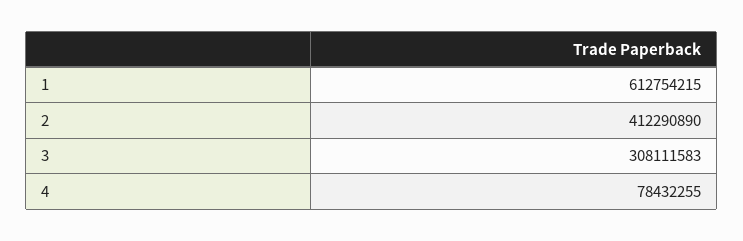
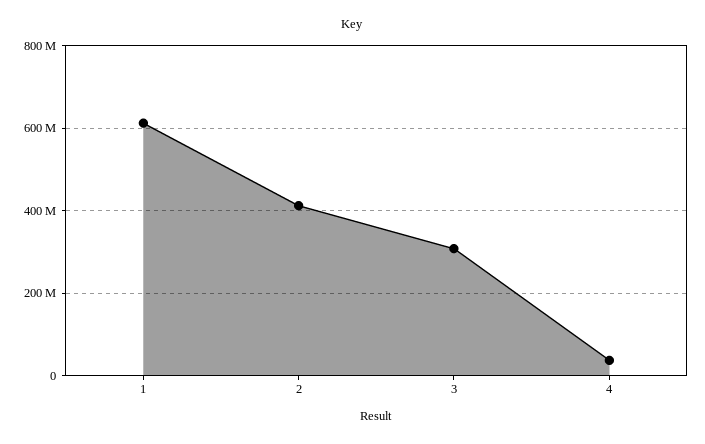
4: 78432255 -> 40000000

